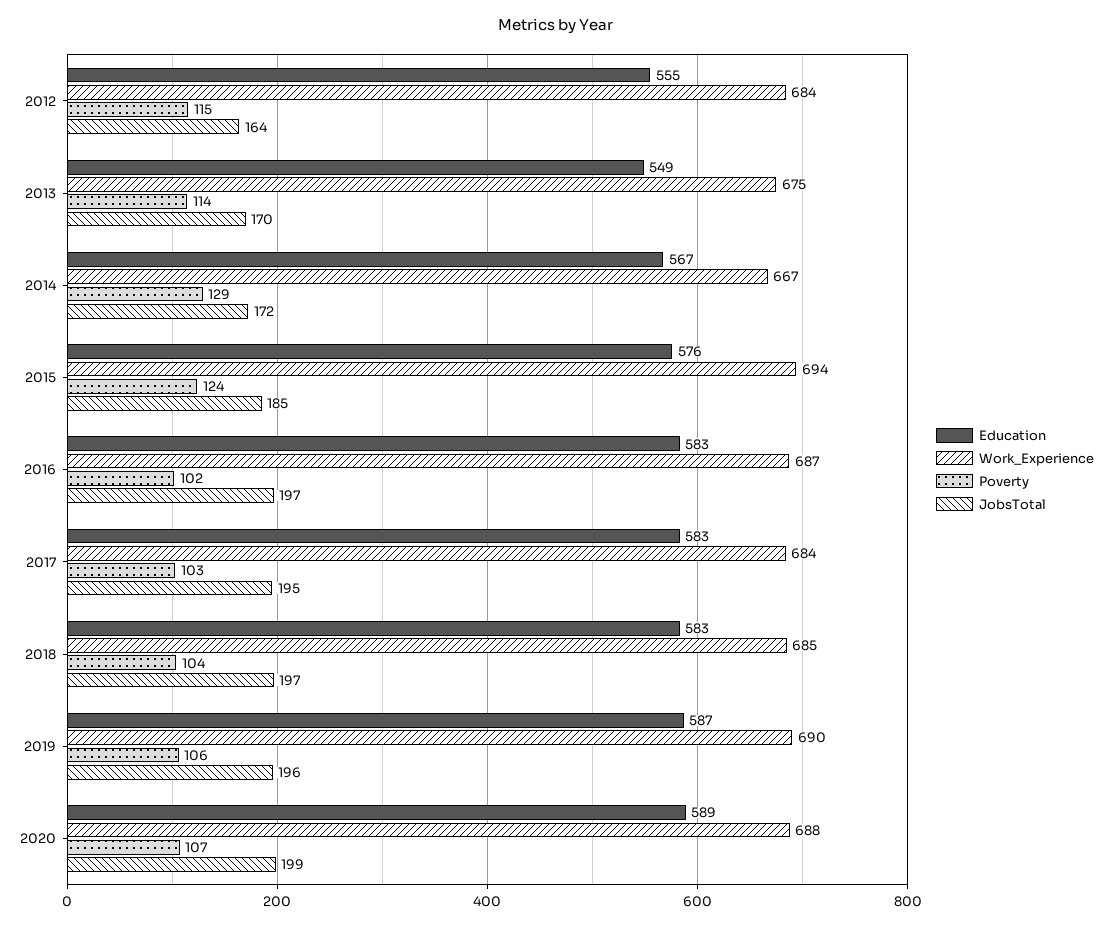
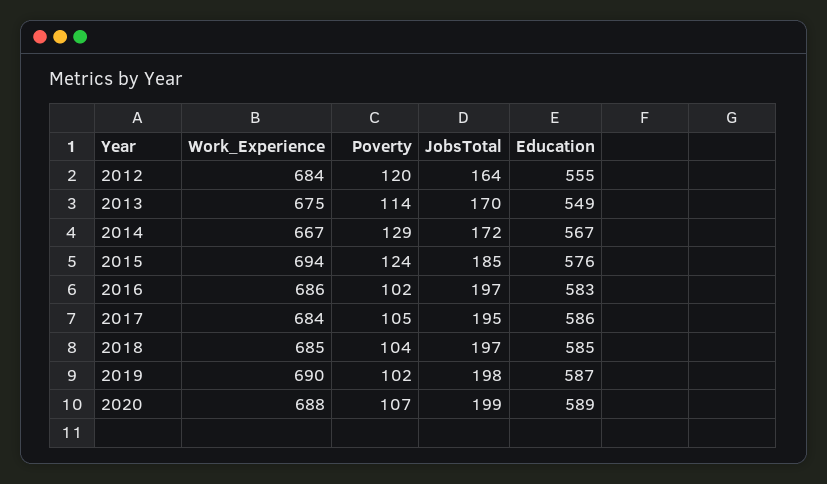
Poverty, 2012: 115 -> 120
Work_Experience, 2016: 687 -> 686
Education, 2017: 583 -> 586
Poverty, 2017: 103 -> 105
Education, 2018: 583 -> 585
Poverty, 2019: 106 -> 102
JobsTotal, 2019: 196 -> 198

